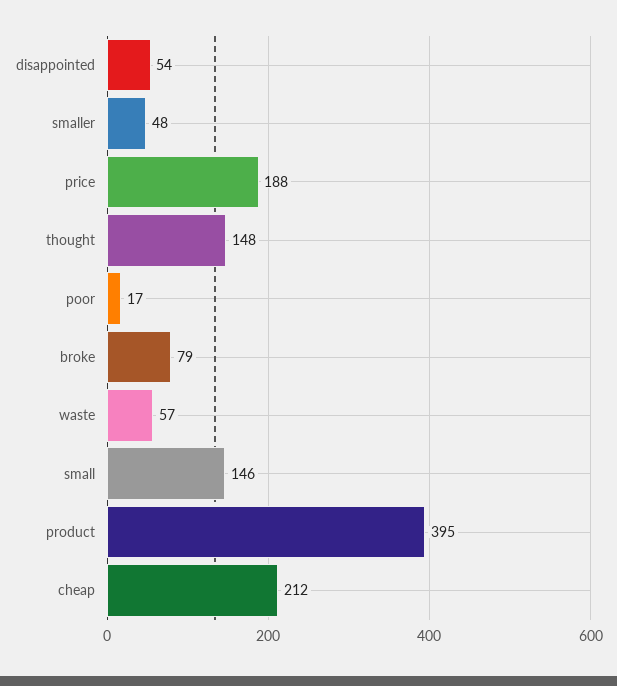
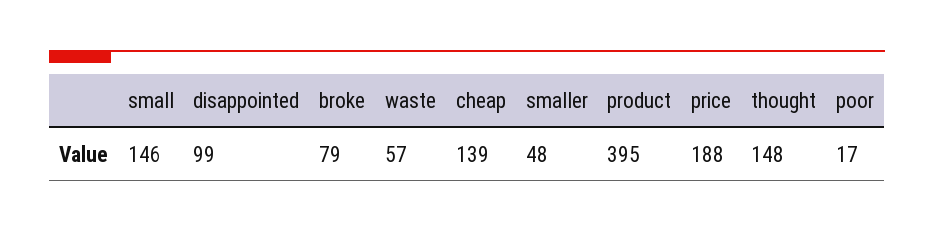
disappointed: 54 -> 99
cheap: 212 -> 139

